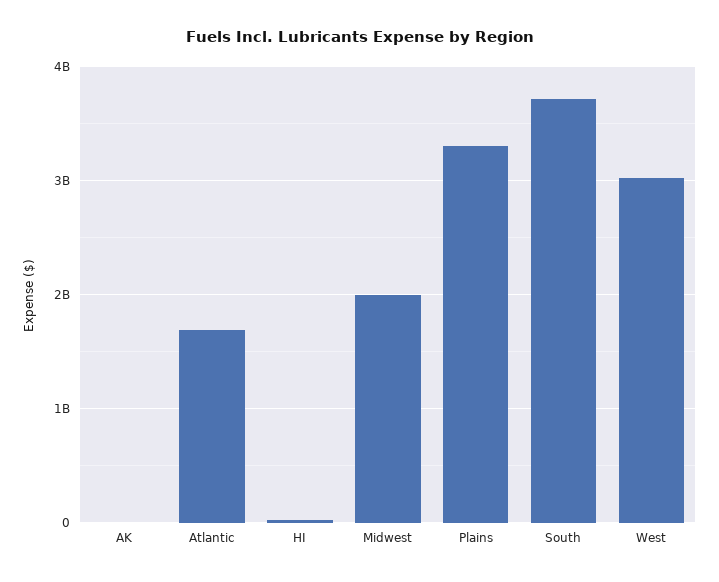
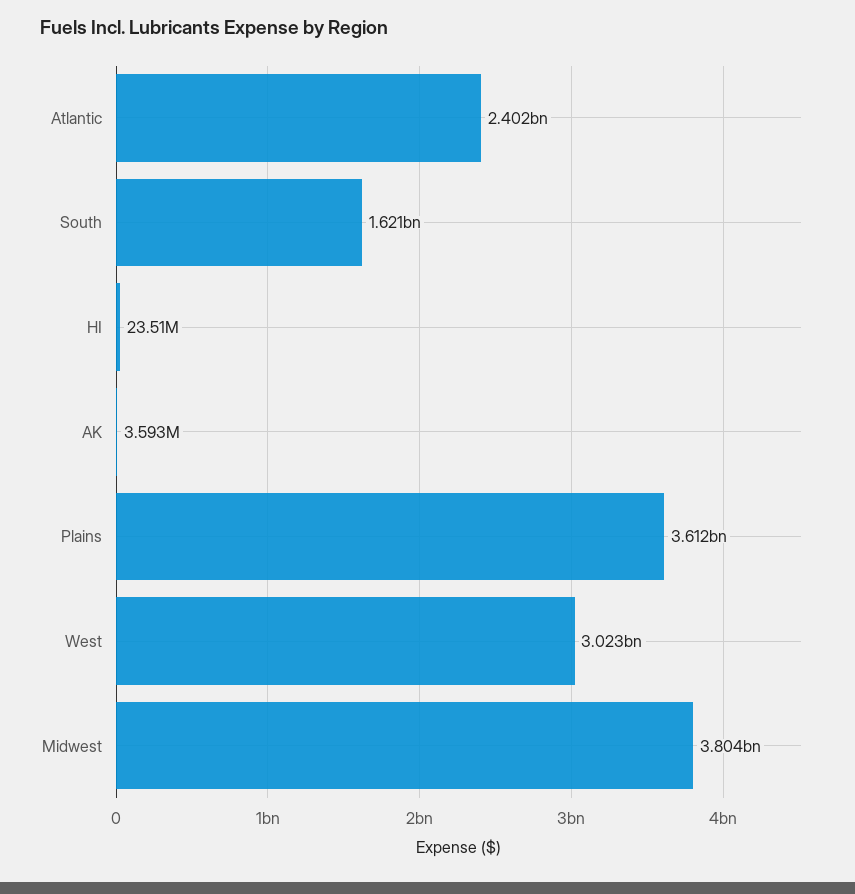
Atlantic: 1700000000 -> 2402000000
Midwest: 2000000000 -> 3804000000
Plains: 3300000000 -> 3612000000
South: 3700000000 -> 1621000000

